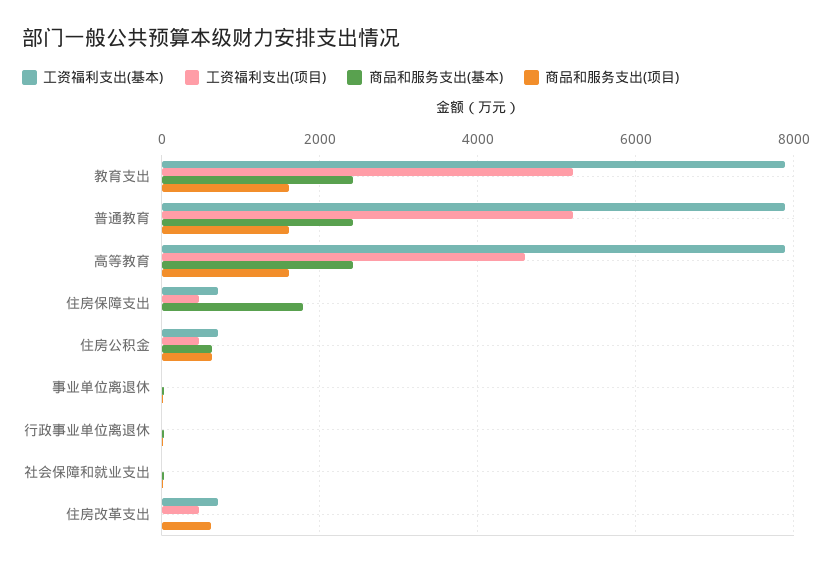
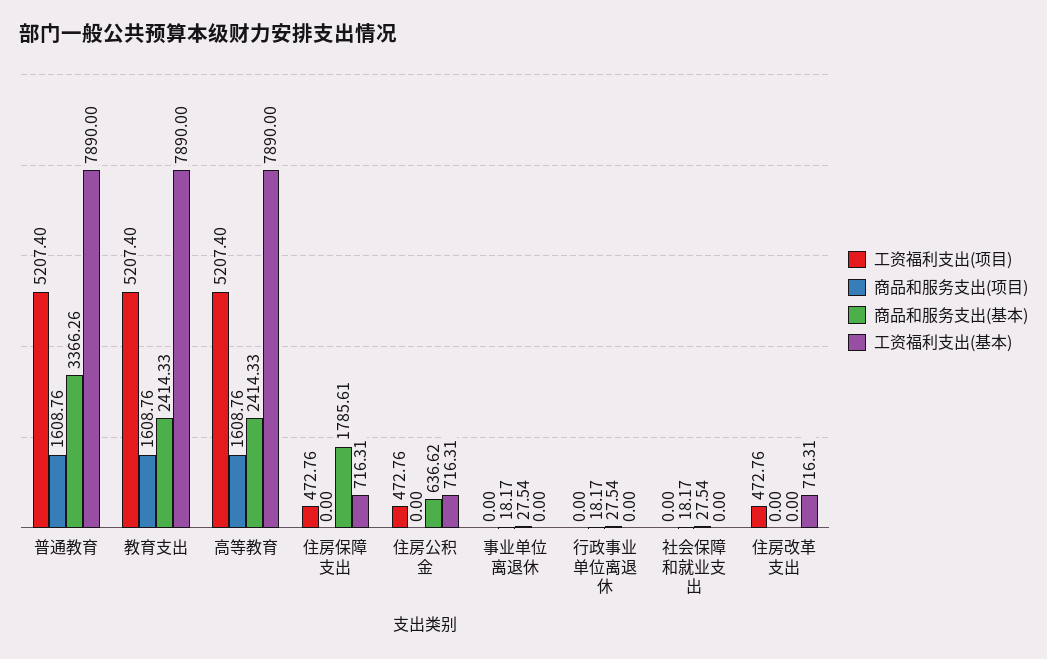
商品和服务支出(基本), 普通教育: 2400 -> 3366.26
工资福利支出(项目), 高等教育: 4600 -> 5207.4
商品和服务支出(项目), 住房公积金: 600 -> 0
商品和服务支出(项目), 住房改革支出: 600 -> 0

